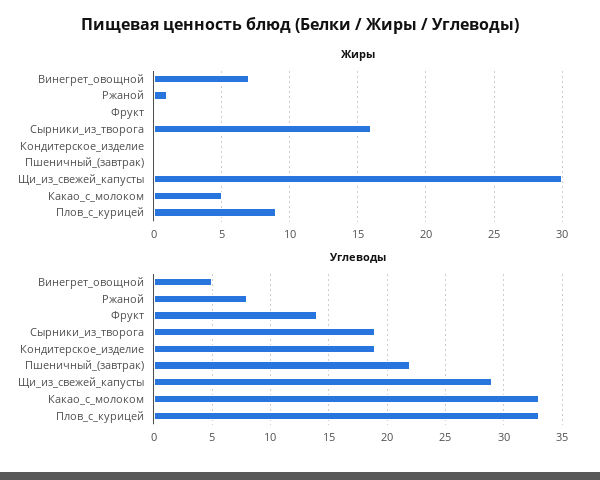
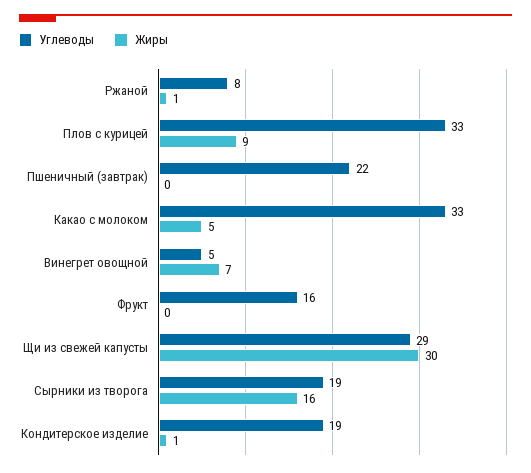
Жиры, Кондитерское_изделие: 0 -> 1
Углеводы, Фрукт: 14 -> 16

